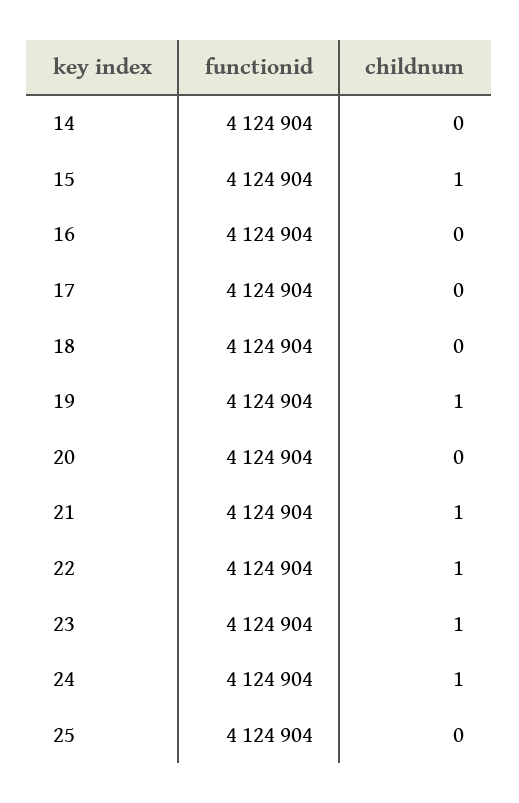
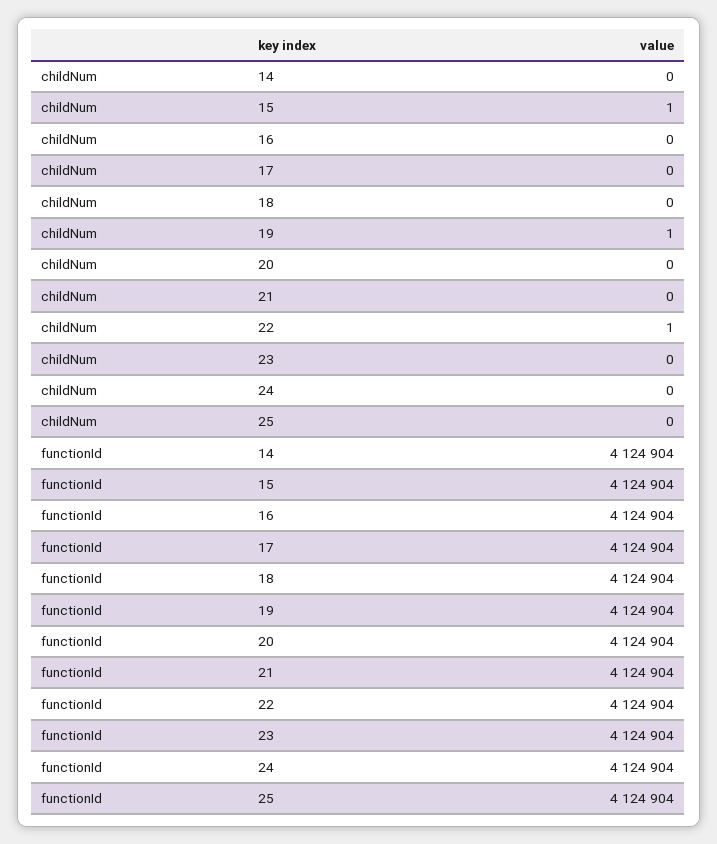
childnum, 21: 1 -> 0
childnum, 23: 1 -> 0
childnum, 24: 1 -> 0

